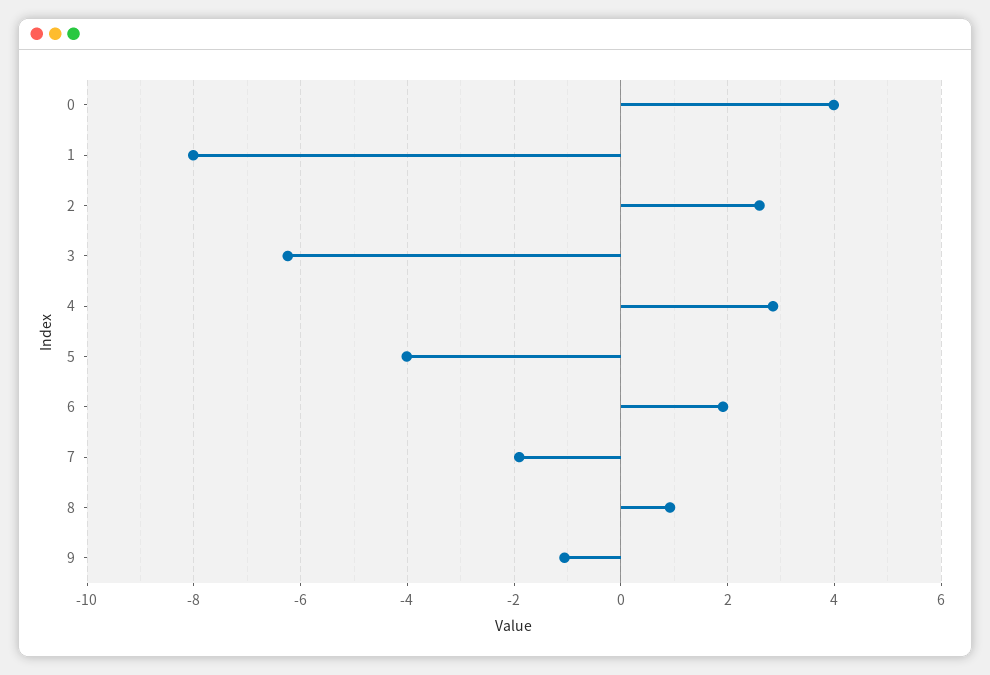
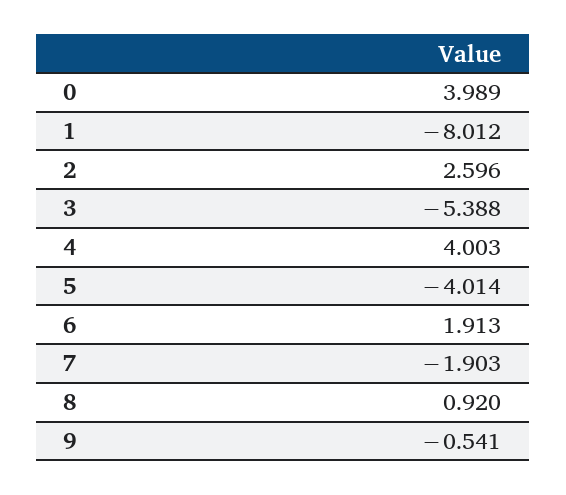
3: -6.2 -> -5.388
4: 2.8 -> 4.003
9: -1 -> -0.541

